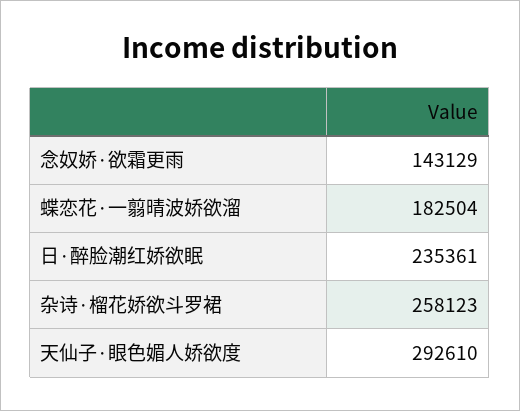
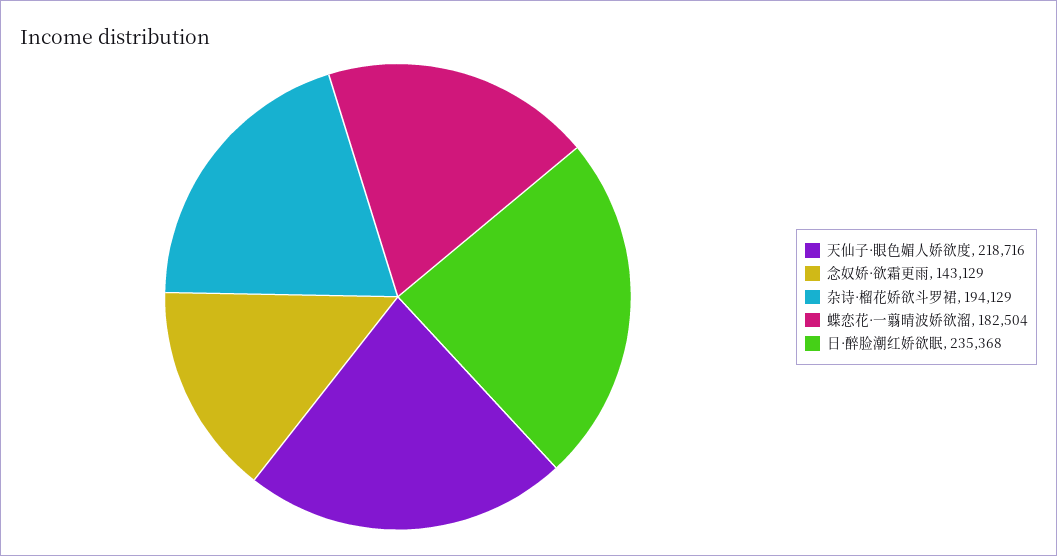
日·醉脸潮红娇欲眠: 235361 -> 235368
杂诗·榴花娇欲斗罗裙: 258123 -> 194129
天仙子·眼色媚人娇欲度: 292610 -> 218716

